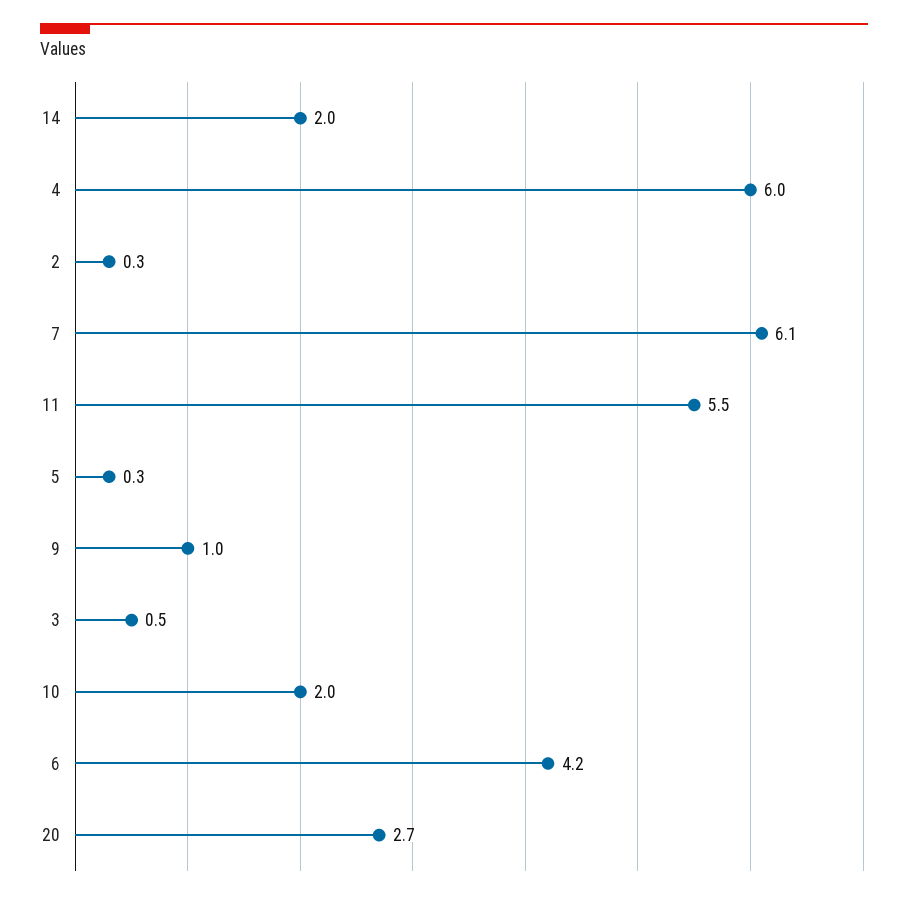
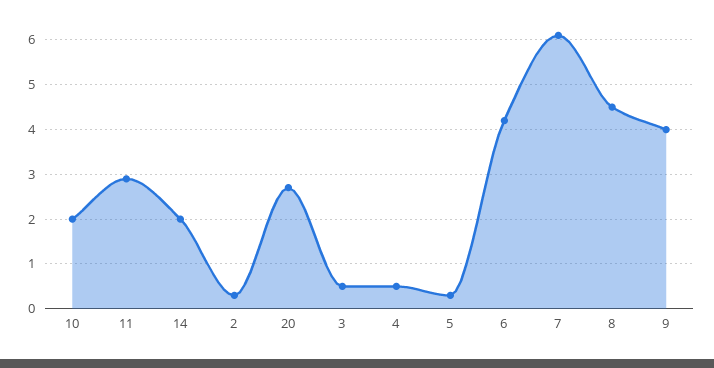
4: 6 -> 0.5
11: 5.5 -> 3
9: 1 -> 4
8: none -> 4.5

